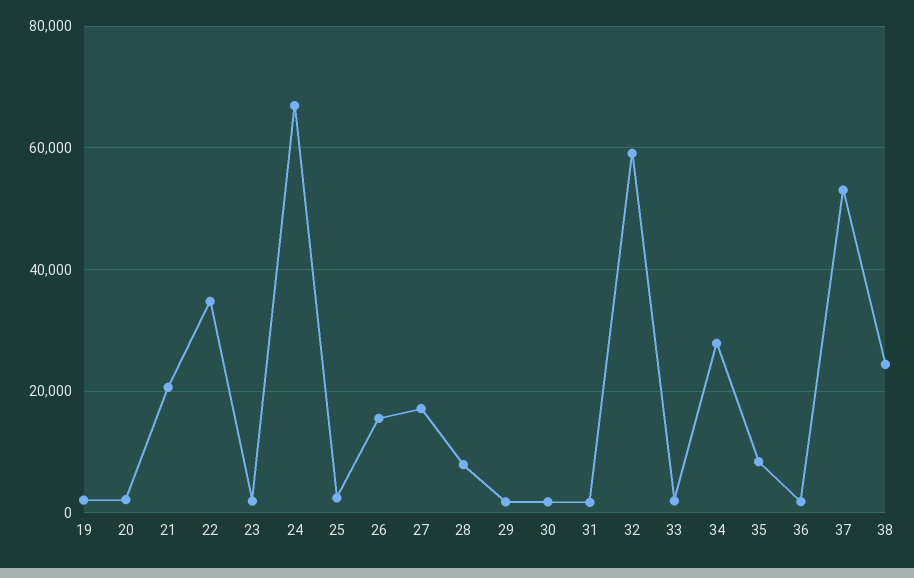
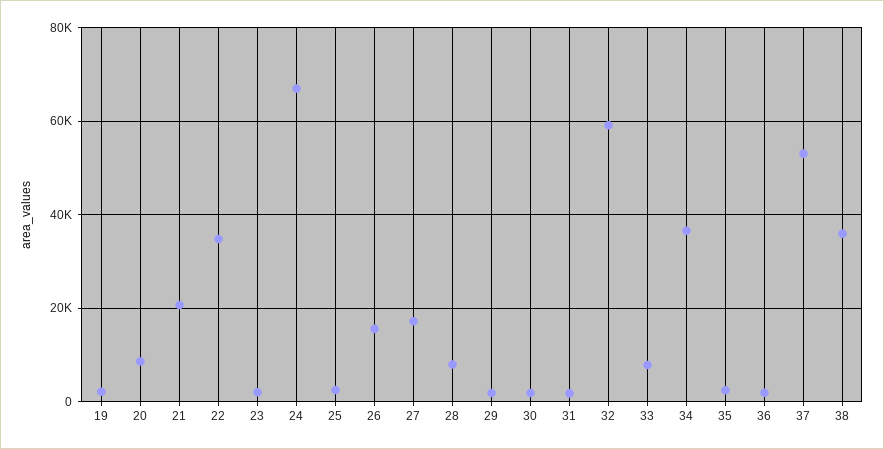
20: 2000 -> 8000
33: 2000 -> 8000
34: 28000 -> 36000
35: 8000 -> 2000
38: 24000 -> 36000

